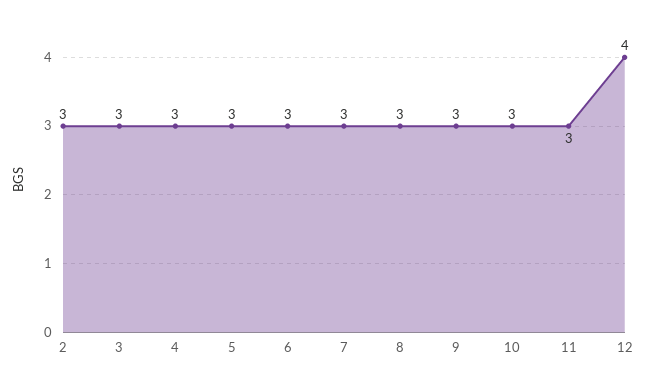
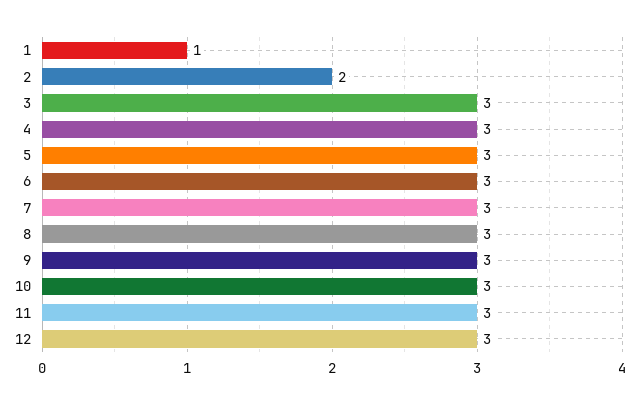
2: 3 -> 2
12: 4 -> 3
1: none -> 1

